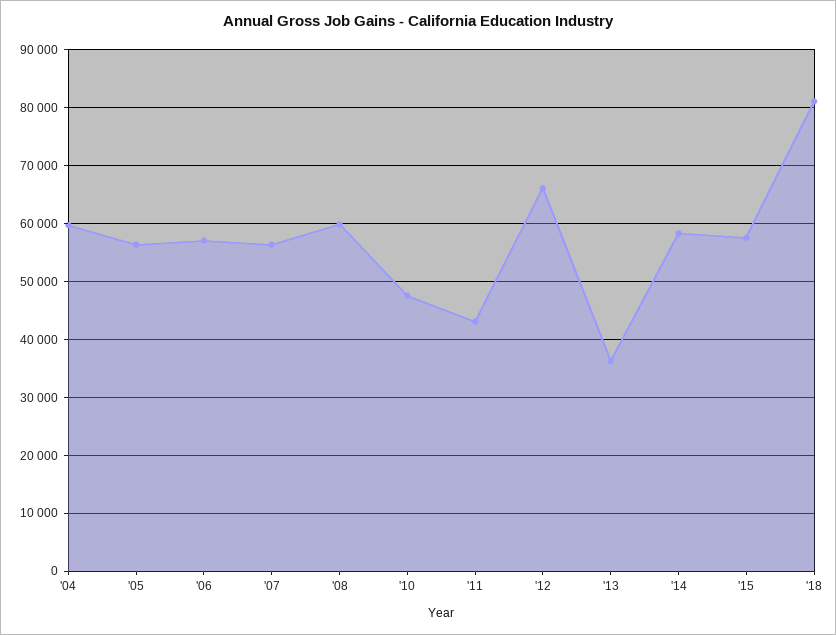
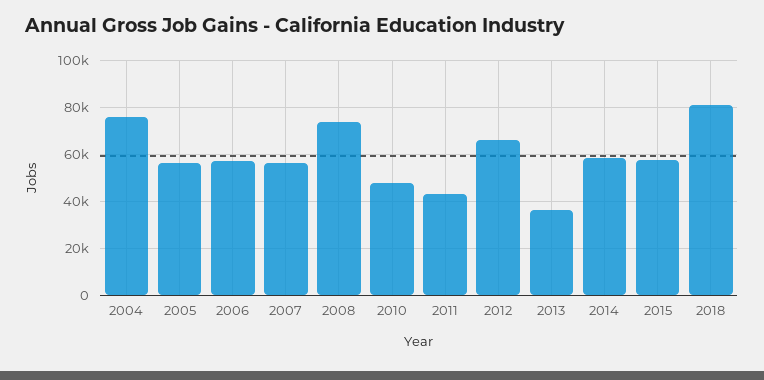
'04: 60000 -> 75000
'08: 60000 -> 75000

